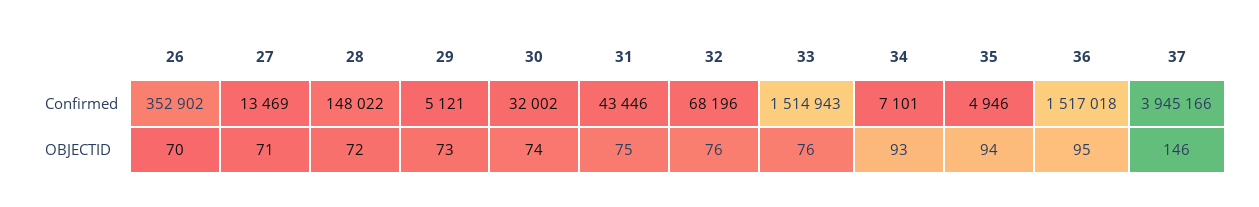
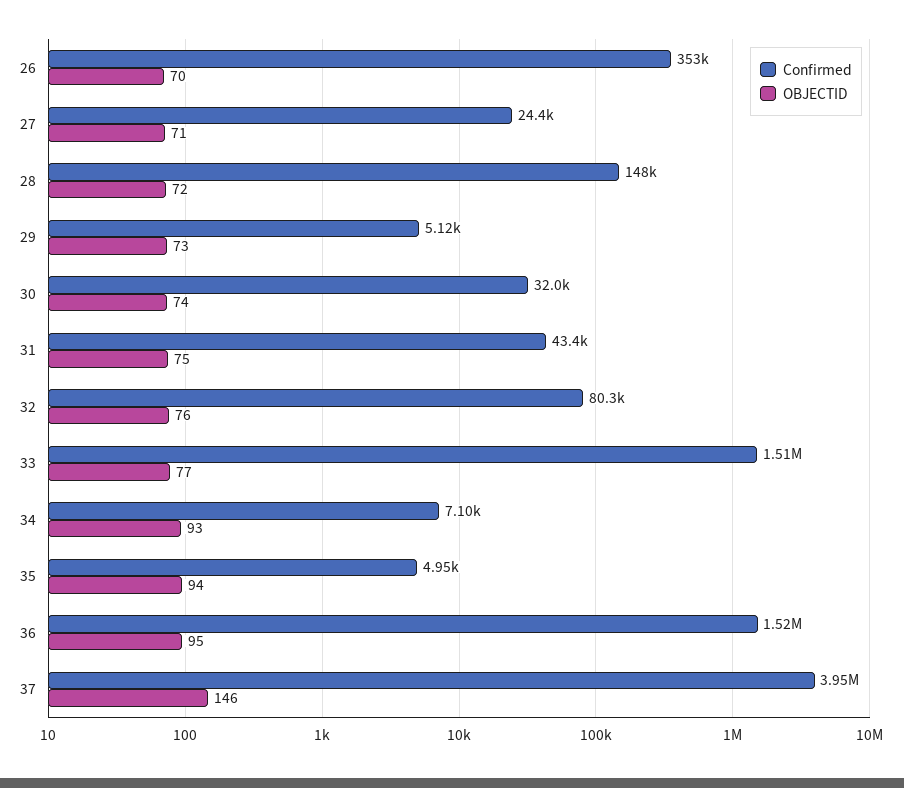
Confirmed, 27: 13469 -> 24400
Confirmed, 32: 68196 -> 80300
OBJECTID, 33: 76 -> 77

